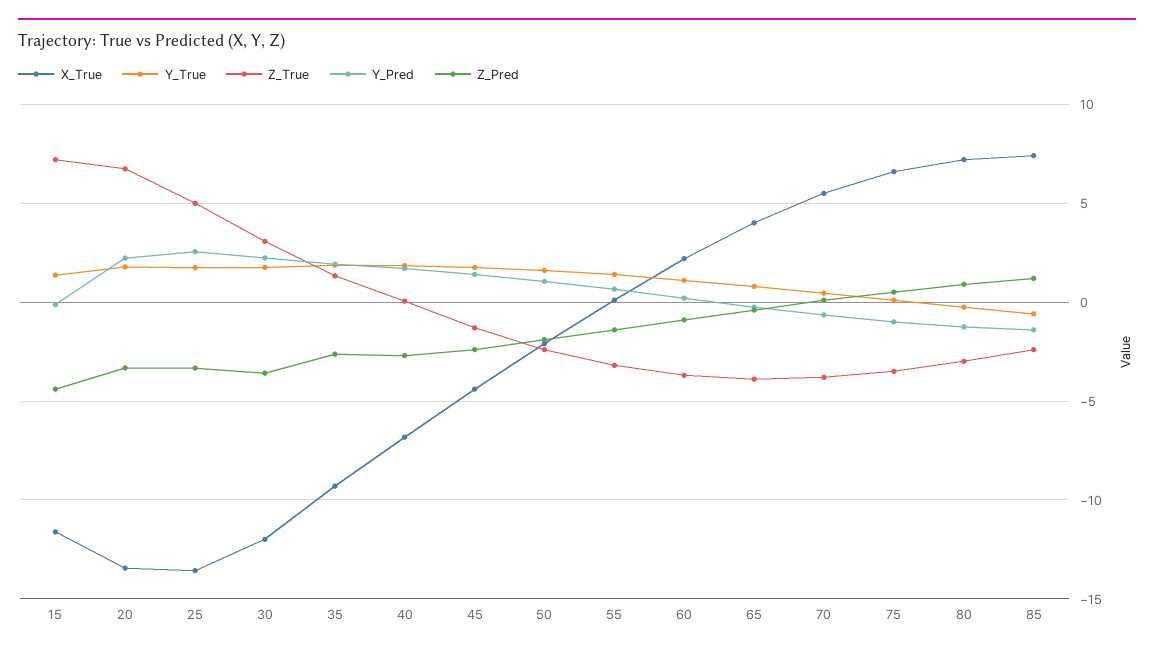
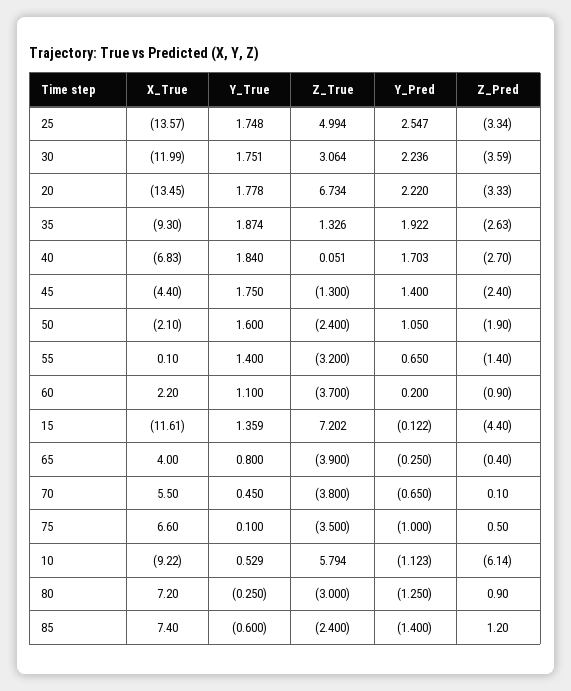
X_True, 10: none -> -9.22
Y_True, 10: none -> 0.529
Z_True, 10: none -> 5.794
Y_Pred, 10: none -> -1.123
Z_Pred, 10: none -> -6.14

